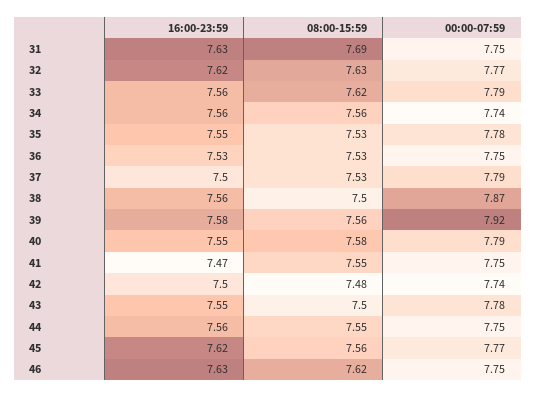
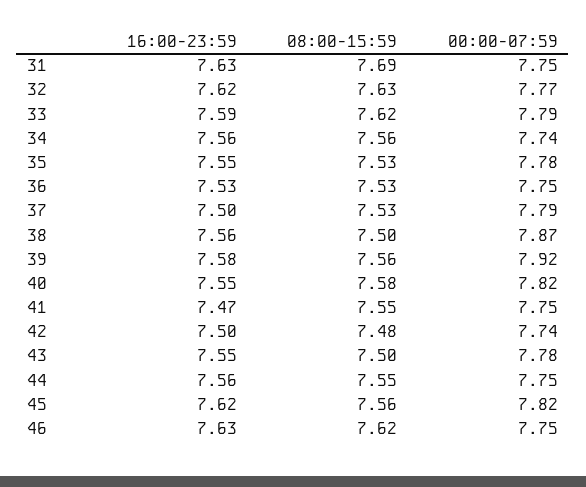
16:00-23:59, 33: 7.56 -> 7.59
00:00-07:59, 40: 7.79 -> 7.82
00:00-07:59, 45: 7.77 -> 7.82

